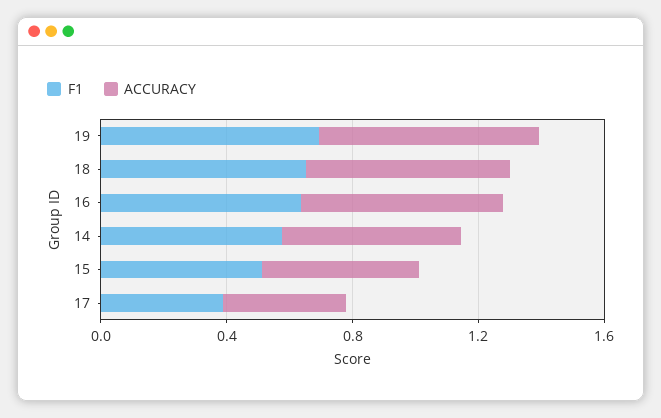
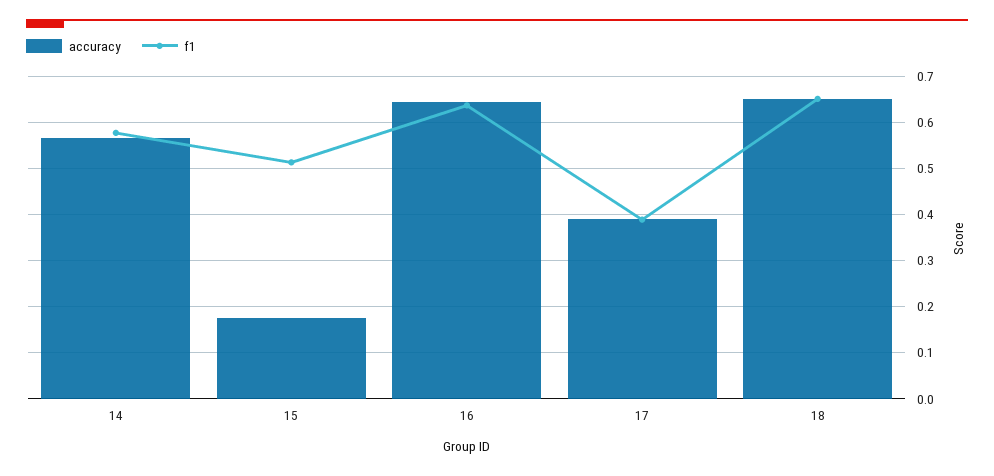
F1, 19: 0.7 -> none
ACCURACY, 19: 0.7 -> none
ACCURACY, 15: 0.5 -> 0.18

